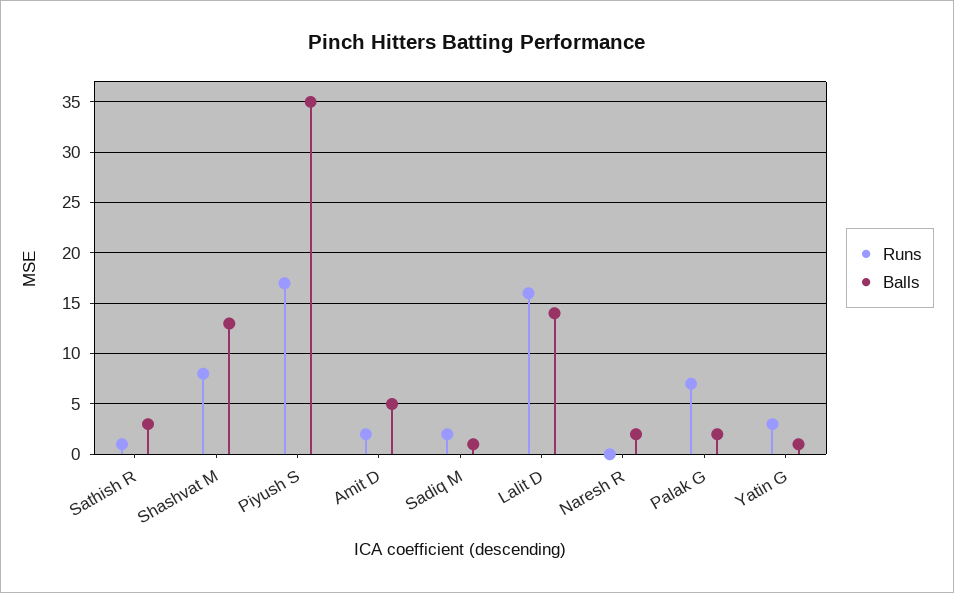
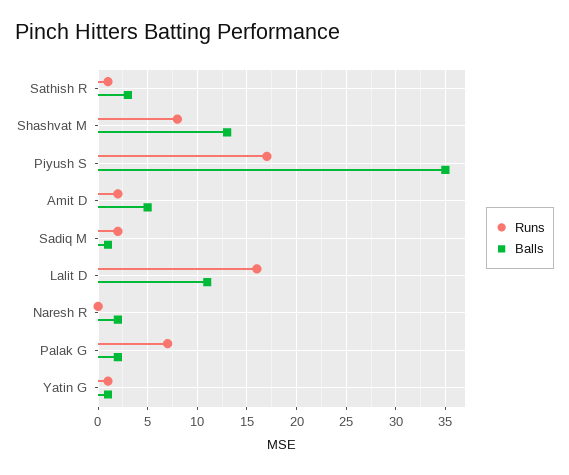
Balls, Lalit D: 14 -> 11
Runs, Yatin G: 3 -> 1

